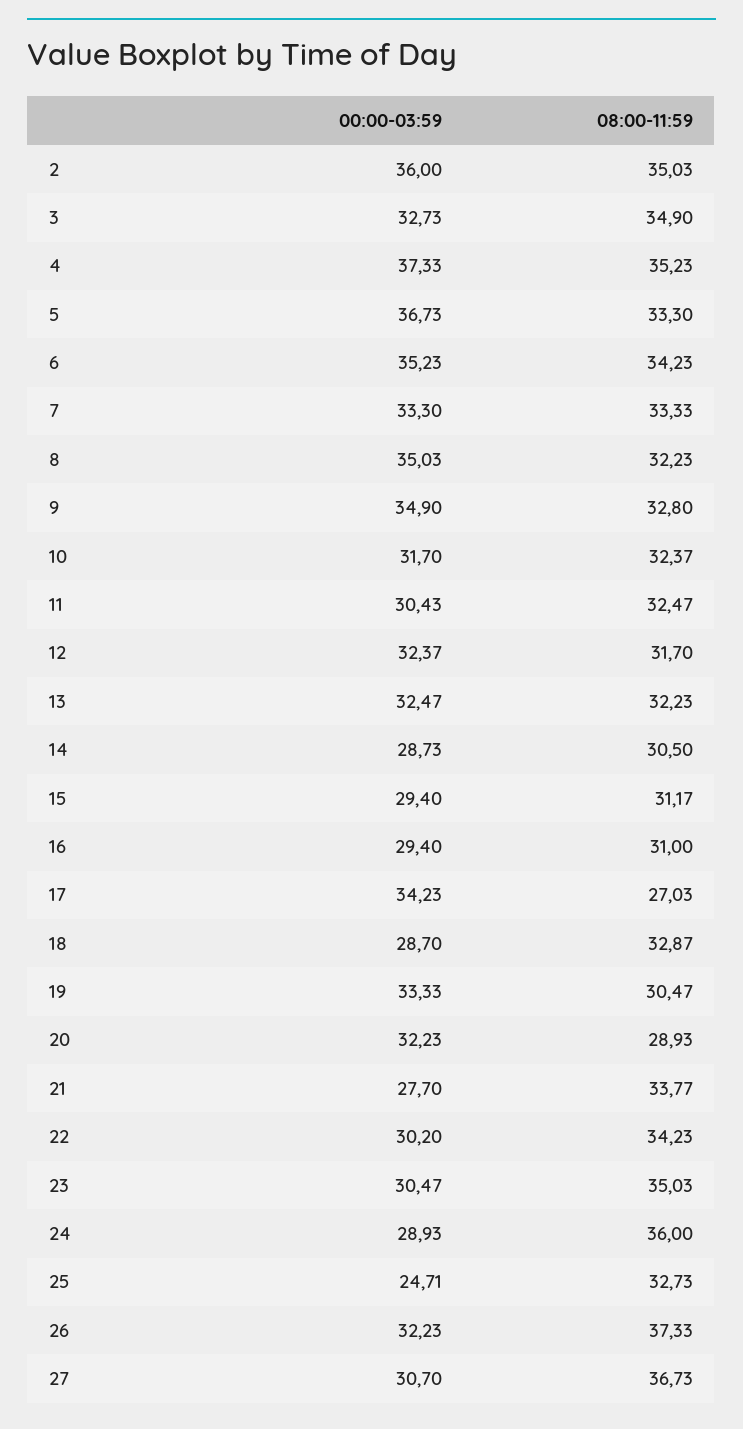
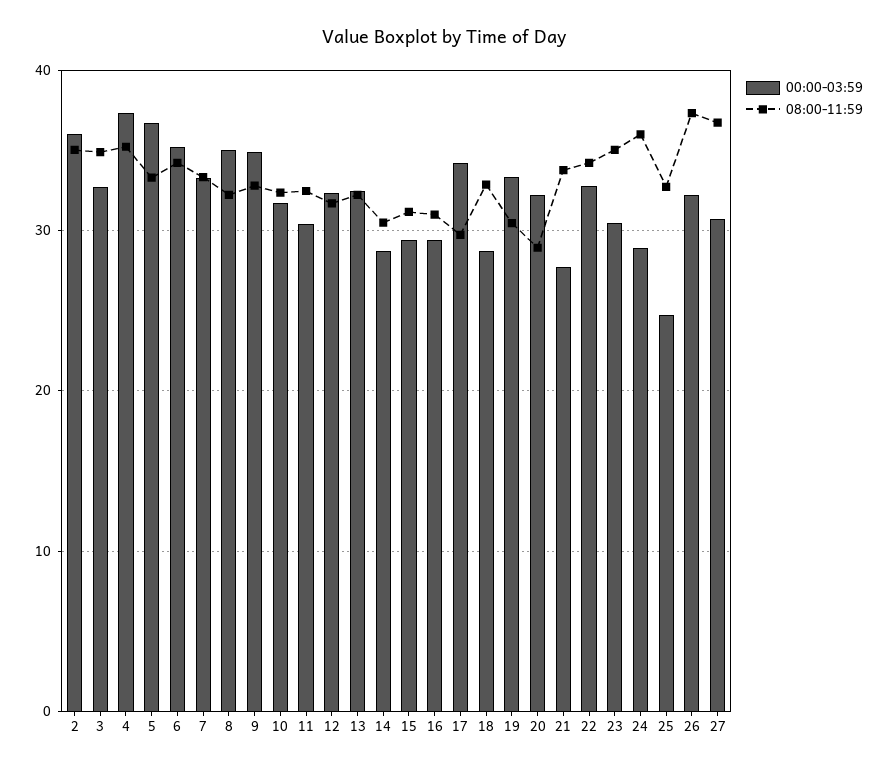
08:00-11:59, 17: 27.03 -> 30
00:00-03:59, 22: 30.2 -> 33

